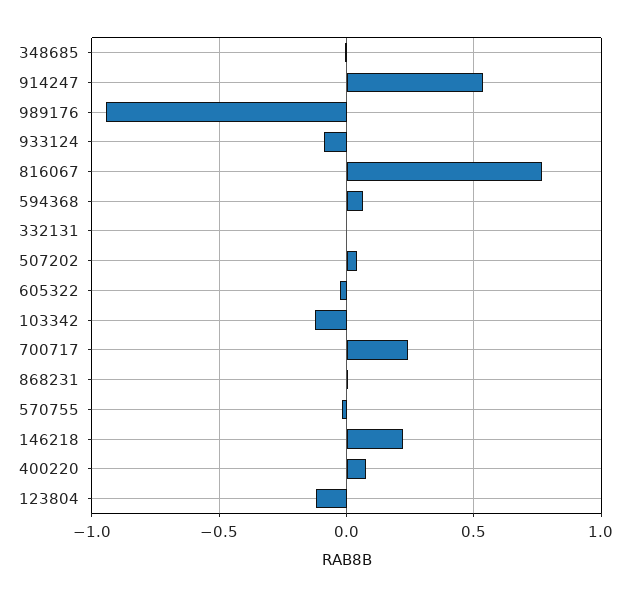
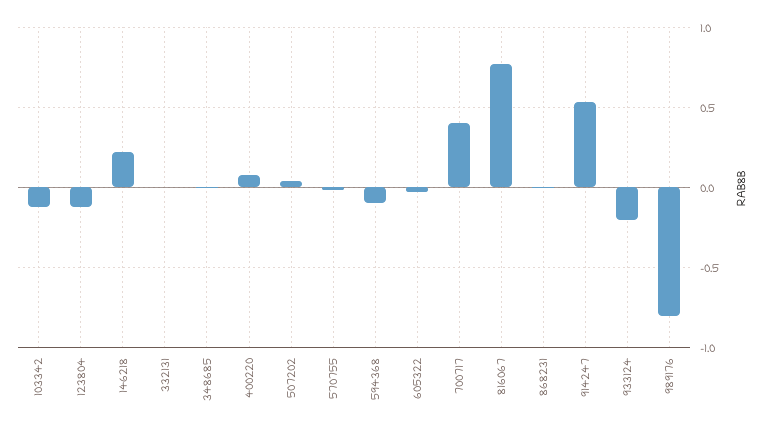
989176: -0.95 -> -0.8
933124: -0.1 -> -0.2
594368: 0.05 -> -0.1
700717: 0.25 -> 0.4

